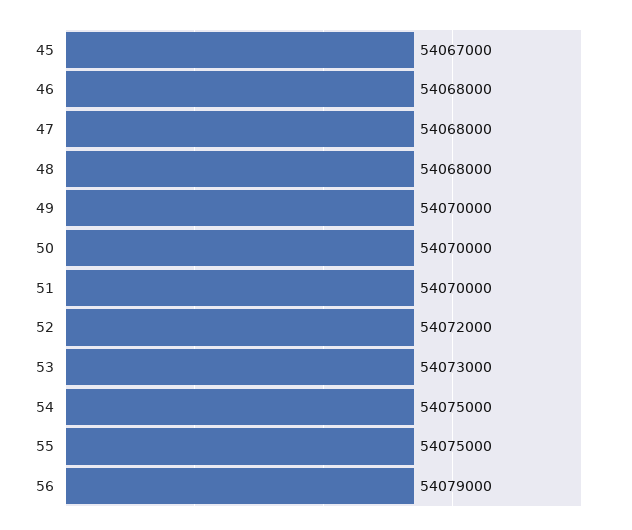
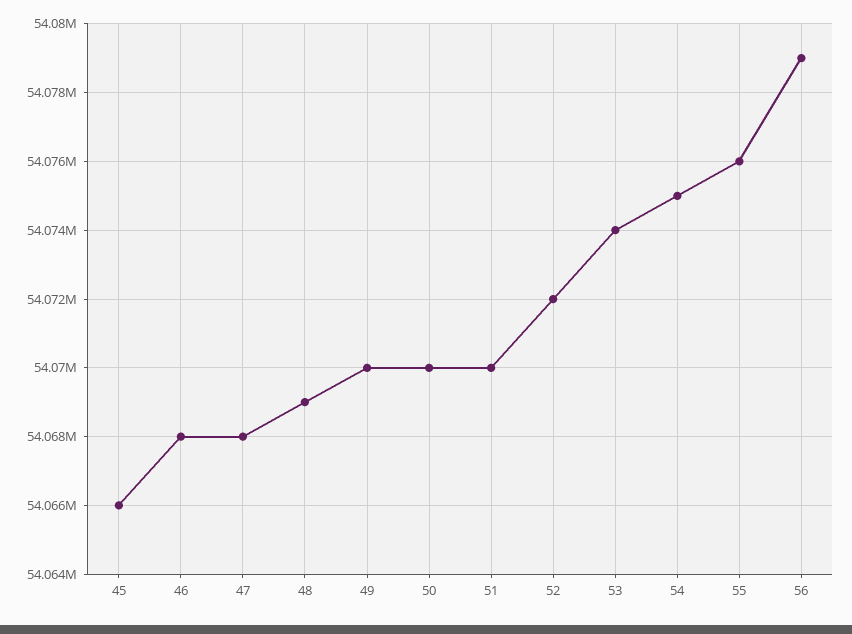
45: 54067000 -> 54066000
48: 54068000 -> 54069000
53: 54073000 -> 54074000
55: 54075000 -> 54076000

